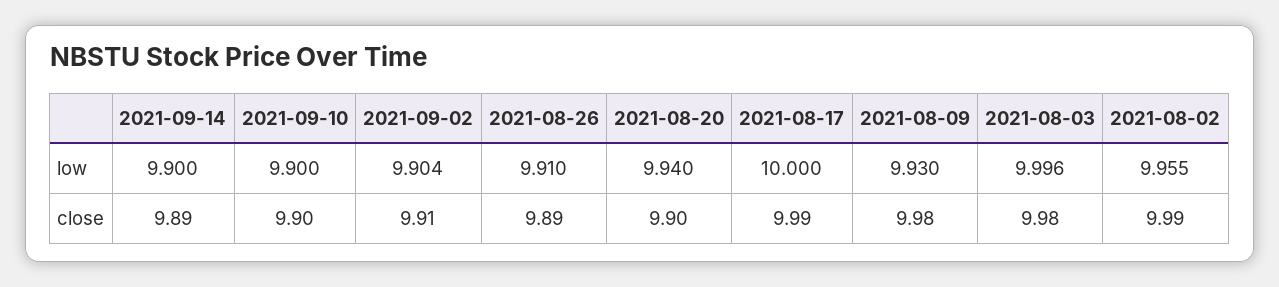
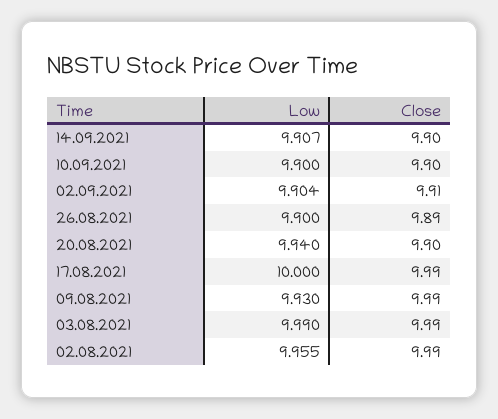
2021-09-14, low: 9.9 -> 9.907
2021-08-26, low: 9.91 -> 9.9
2021-08-03, low: 9.996 -> 9.99
2021-09-14, close: 9.89 -> 9.9
2021-08-09, close: 9.98 -> 9.99
2021-08-03, close: 9.98 -> 9.99

